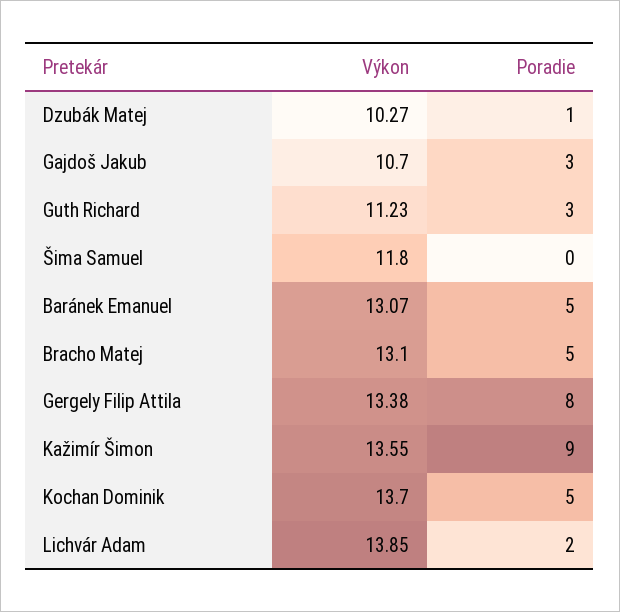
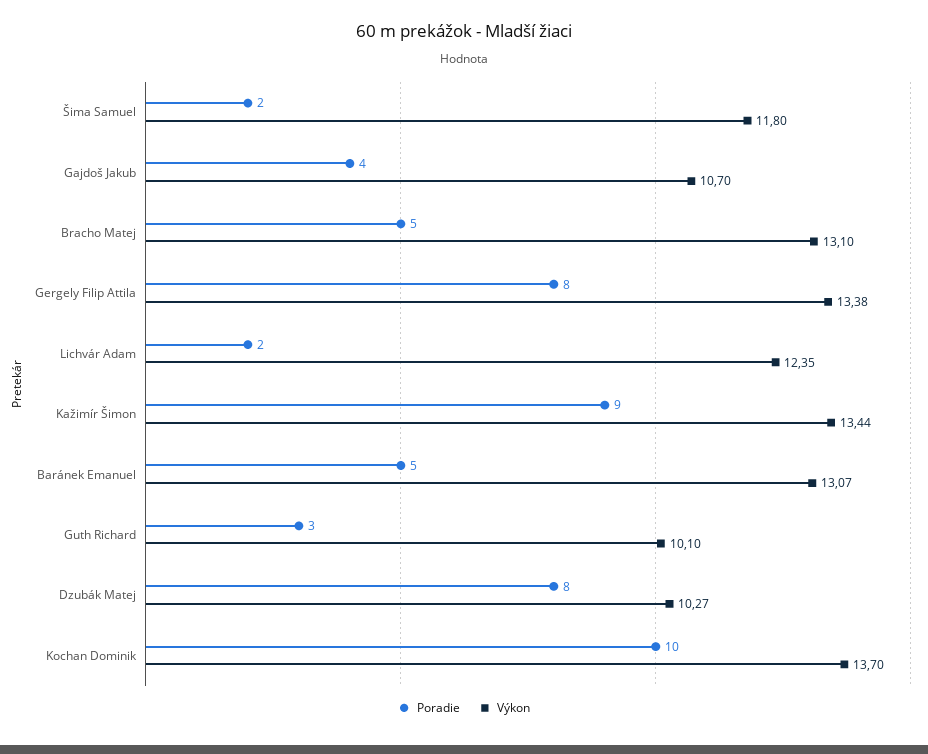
Poradie, Dzubák Matej: 1 -> 8
Poradie, Gajdoš Jakub: 3 -> 4
Výkon, Guth Richard: 11.23 -> 10.1
Poradie, Šima Samuel: 0 -> 2
Výkon, Kažimír Šimon: 13.55 -> 13.44
Poradie, Kochan Dominik: 5 -> 10
Výkon, Lichvár Adam: 13.85 -> 12.35

